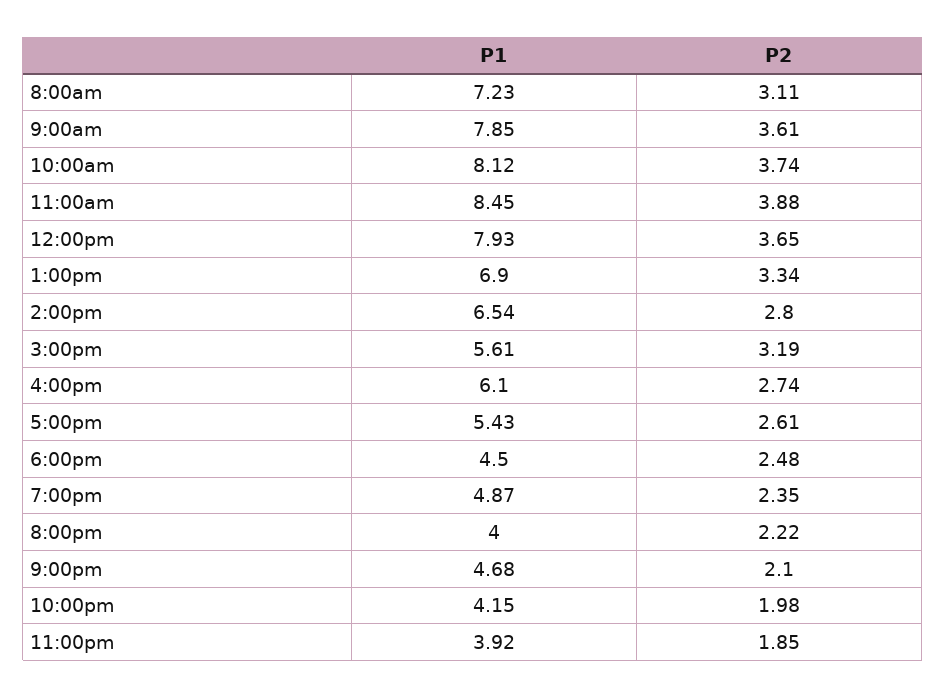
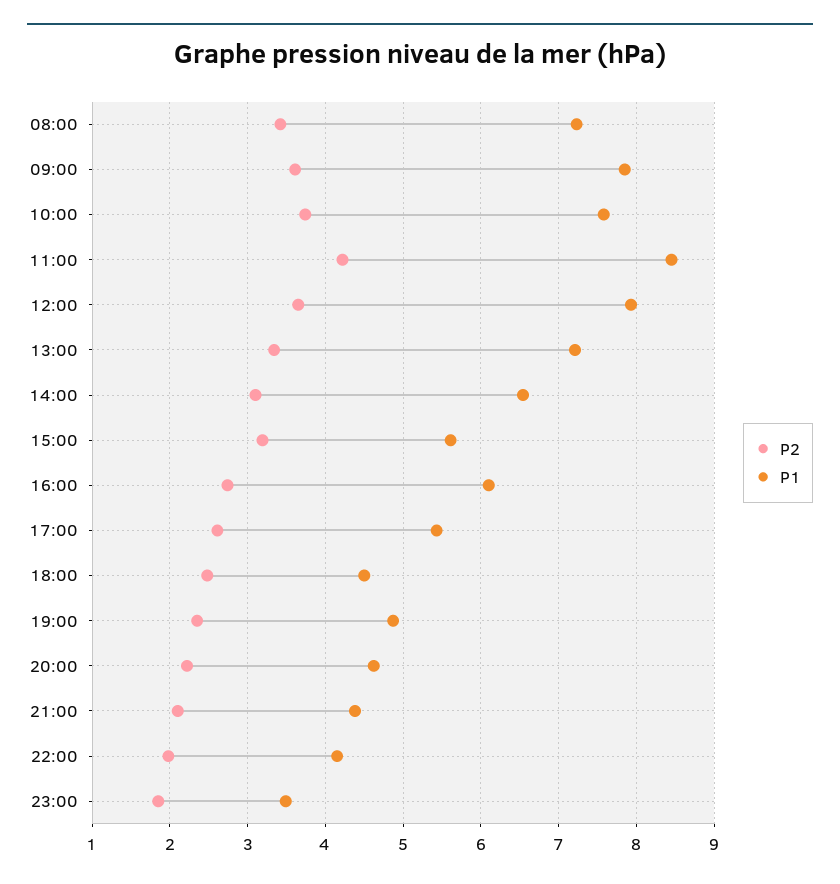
P2, 8:00am: 3.11 -> 3.4
P1, 10:00am: 8.12 -> 7.6
P2, 11:00am: 3.88 -> 4.2
P1, 1:00pm: 6.9 -> 7.2
P2, 2:00pm: 2.8 -> 3.1
P1, 8:00pm: 4 -> 4.6
P1, 9:00pm: 4.68 -> 4.4
P1, 11:00pm: 3.92 -> 3.5

